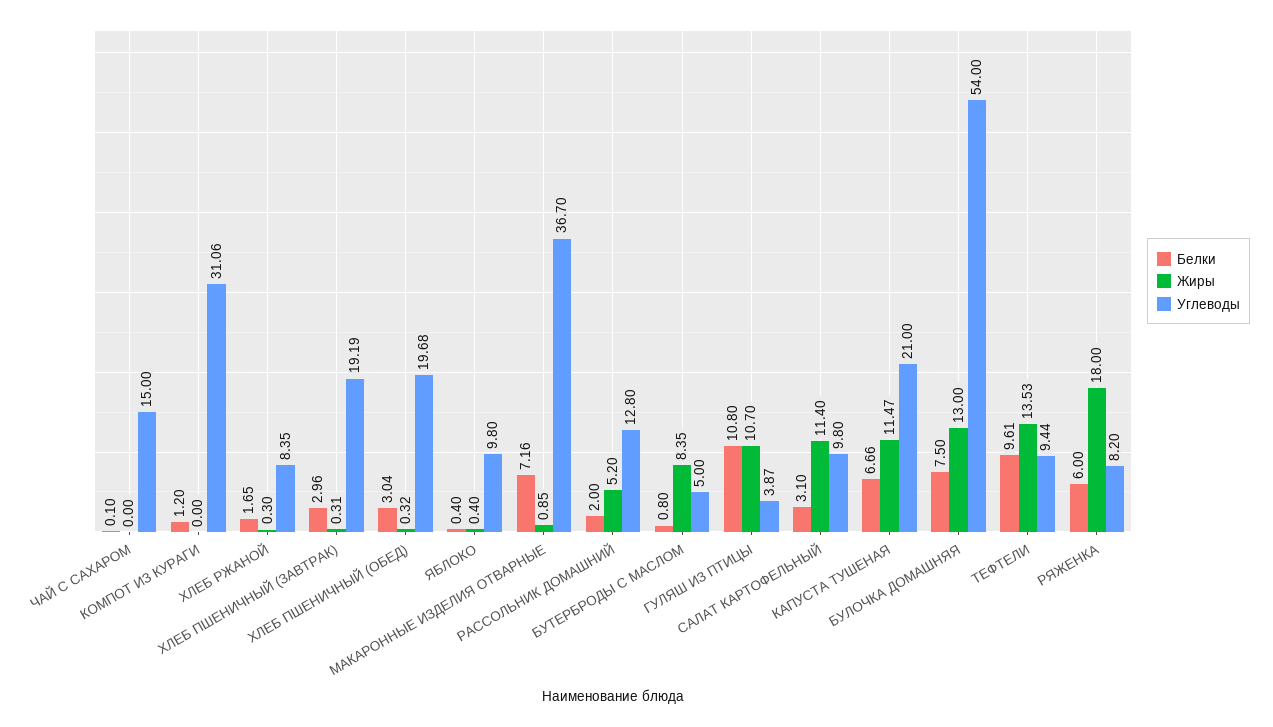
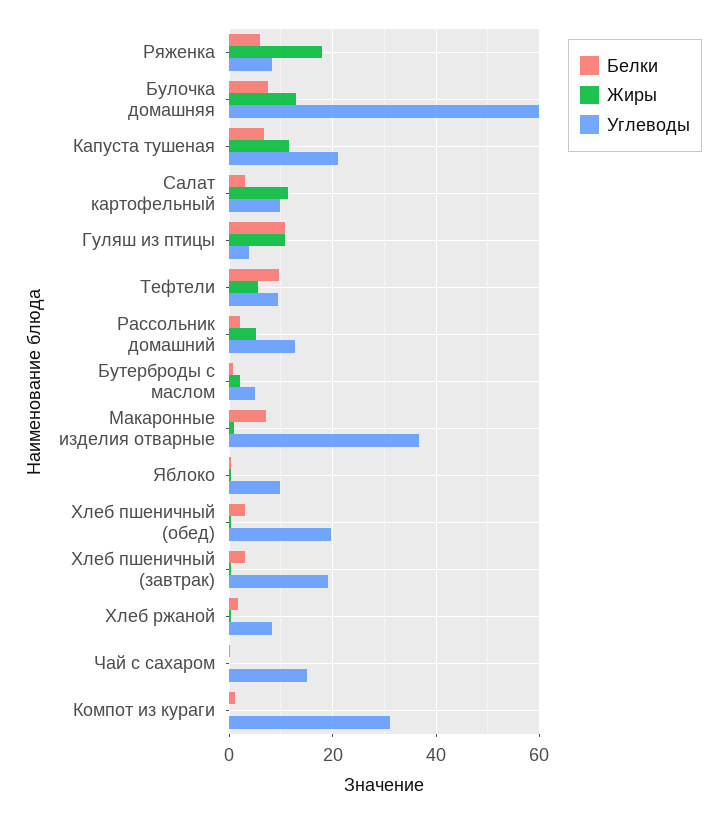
Жиры, БУТЕРБРОДЫ С МАСЛОМ: 8.35 -> 2
Углеводы, БУЛОЧКА ДОМАШНЯЯ: 54 -> 60
Жиры, ТЕФТЕЛИ: 13.53 -> 6

